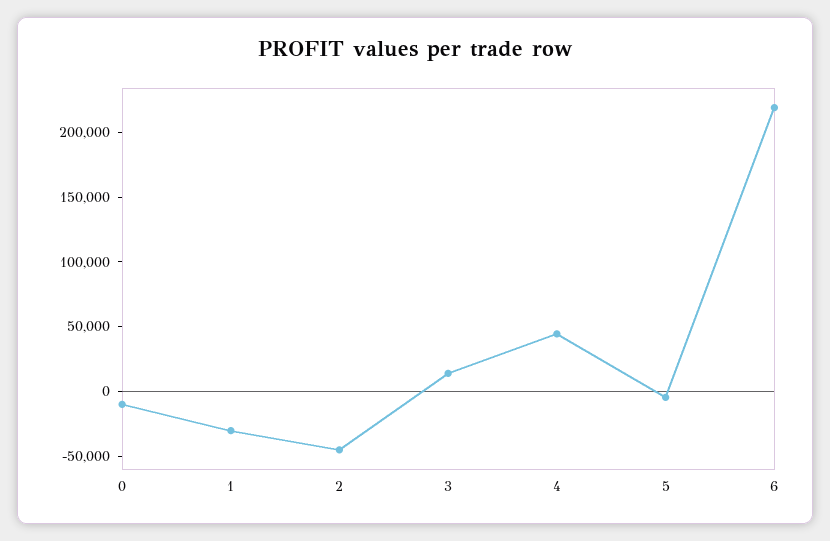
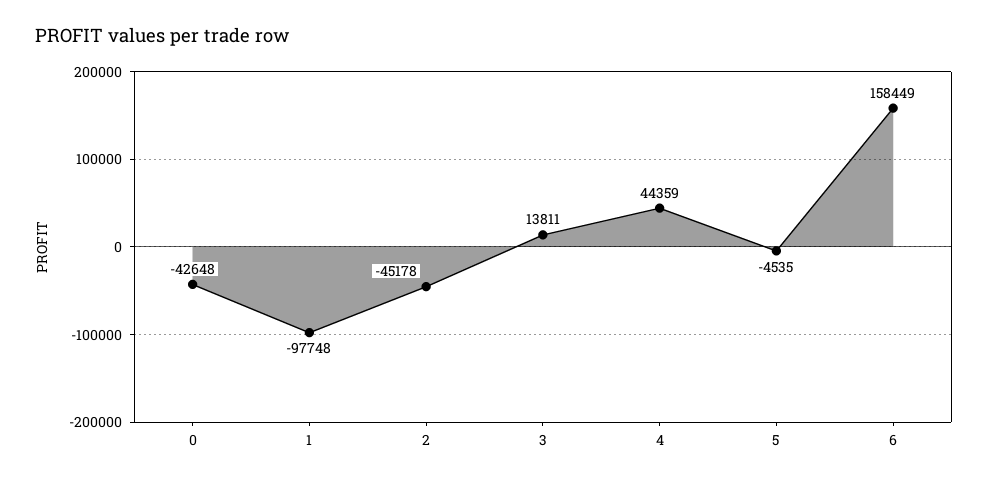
0: -10000 -> -42648
1: -30000 -> -97748
6: 220000 -> 158449

